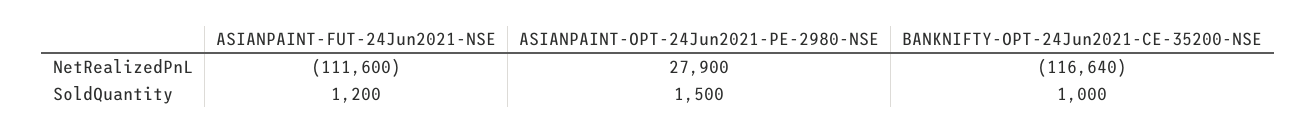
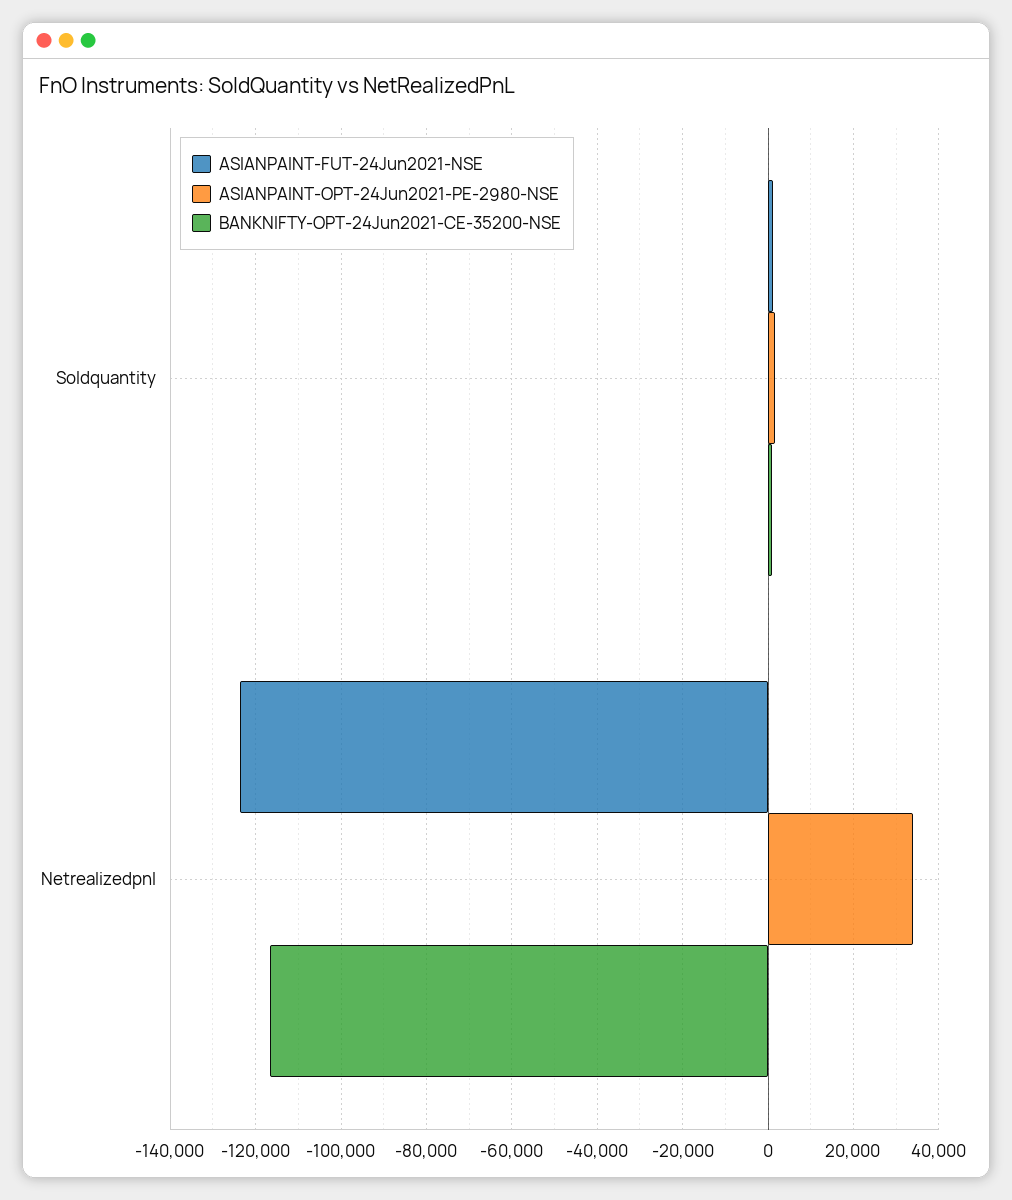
ASIANPAINT-FUT-24Jun2021-NSE, NetRealizedPnL: -111600 -> -124000
ASIANPAINT-OPT-24Jun2021-PE-2980-NSE, NetRealizedPnL: 27900 -> 34000

